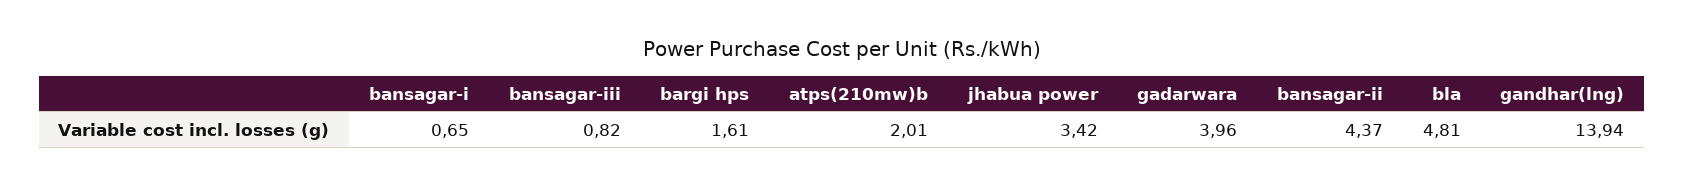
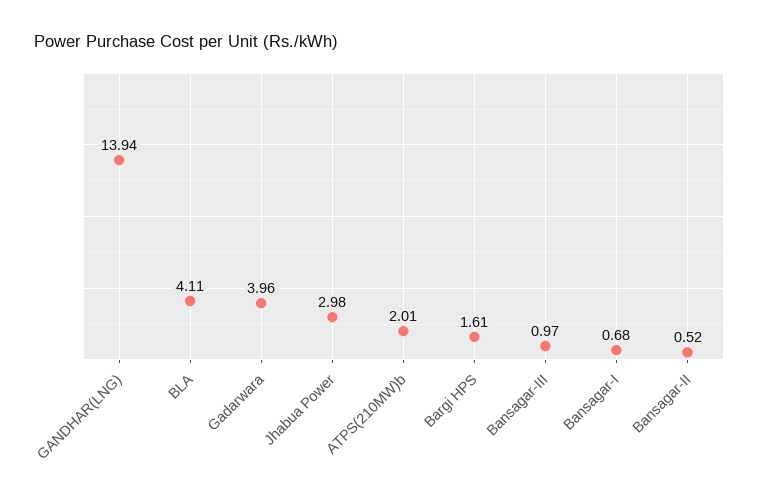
bansagar-i: 0.65 -> 0.68
bansagar-iii: 0.82 -> 0.97
jhabua power: 3.42 -> 2.98
bansagar-ii: 4.37 -> 0.52
bla: 4.81 -> 4.11

